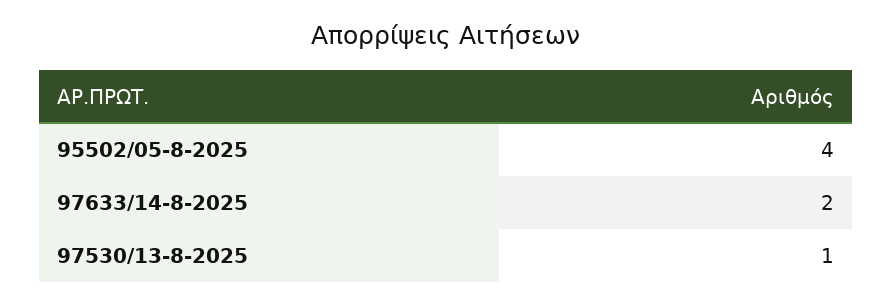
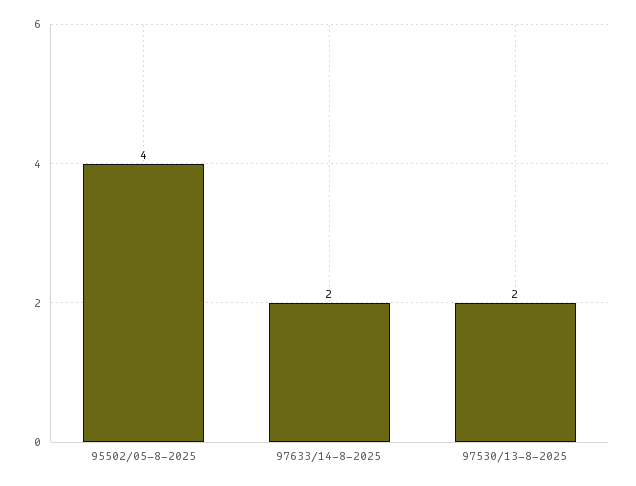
97530/13-8-2025: 1 -> 2

